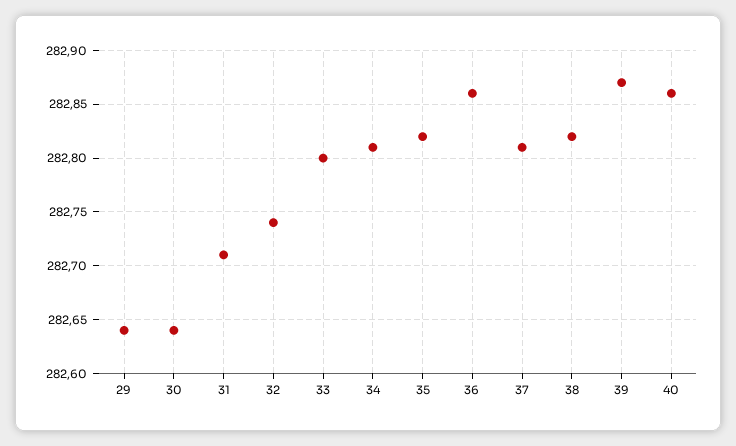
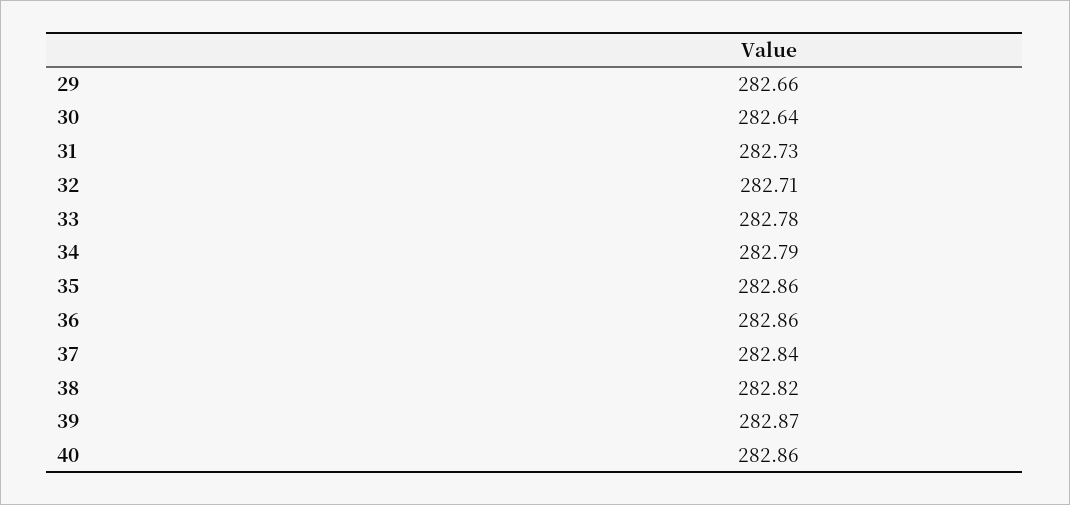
29: 282.64 -> 282.66
31: 282.71 -> 282.73
32: 282.74 -> 282.71
33: 282.8 -> 282.78
34: 282.81 -> 282.79
35: 282.82 -> 282.86
37: 282.81 -> 282.84

